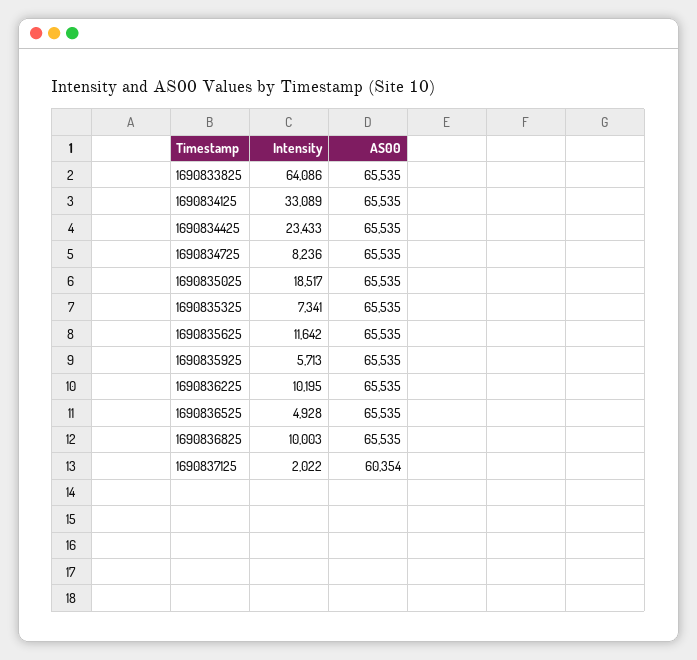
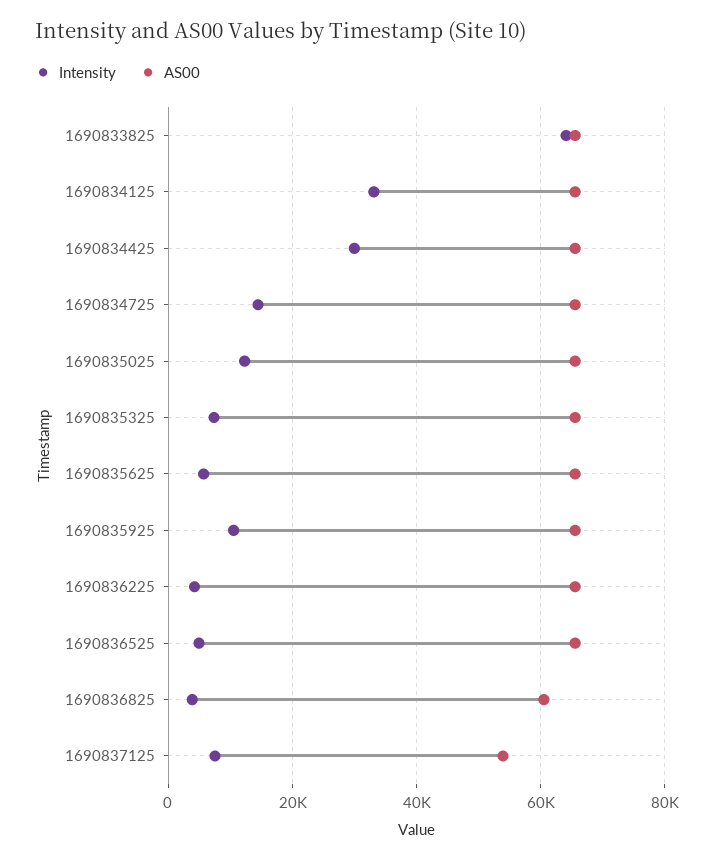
Intensity, 1690834425: 23433 -> 30000
Intensity, 1690834725: 8236 -> 14000
Intensity, 1690835025: 18517 -> 12000
Intensity, 1690835625: 11642 -> 6000
Intensity, 1690835925: 5713 -> 10000
Intensity, 1690836225: 10195 -> 4000
Intensity, 1690836825: 10003 -> 4000
AS00, 1690836825: 65535 -> 60000
Intensity, 1690837125: 2022 -> 8000
AS00, 1690837125: 60354 -> 54000

